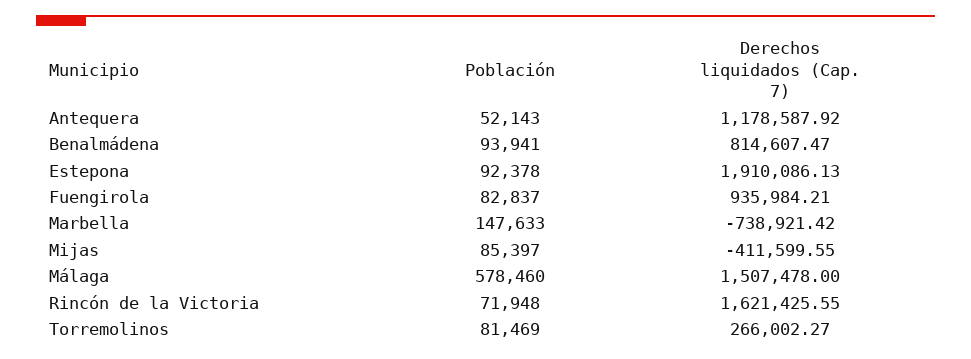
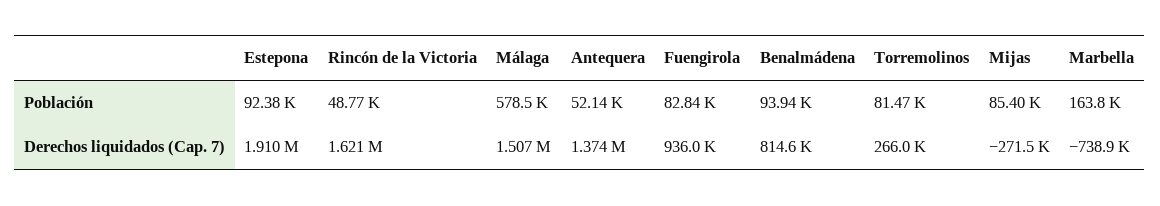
Derechos liquidados (Cap. 7), Antequera: 1178587.92 -> 1374000
Población, Marbella: 147633 -> 163800
Derechos liquidados (Cap. 7), Mijas: -411599.55 -> -271500
Población, Rincón de la Victoria: 71948 -> 48770

